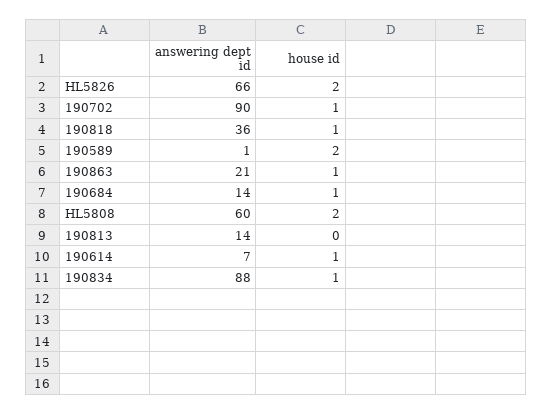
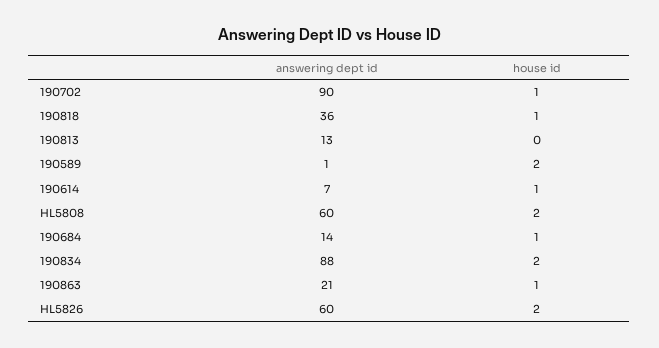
answering dept id, HL5826: 66 -> 60
answering dept id, 190813: 14 -> 13
house id, 190834: 1 -> 2

